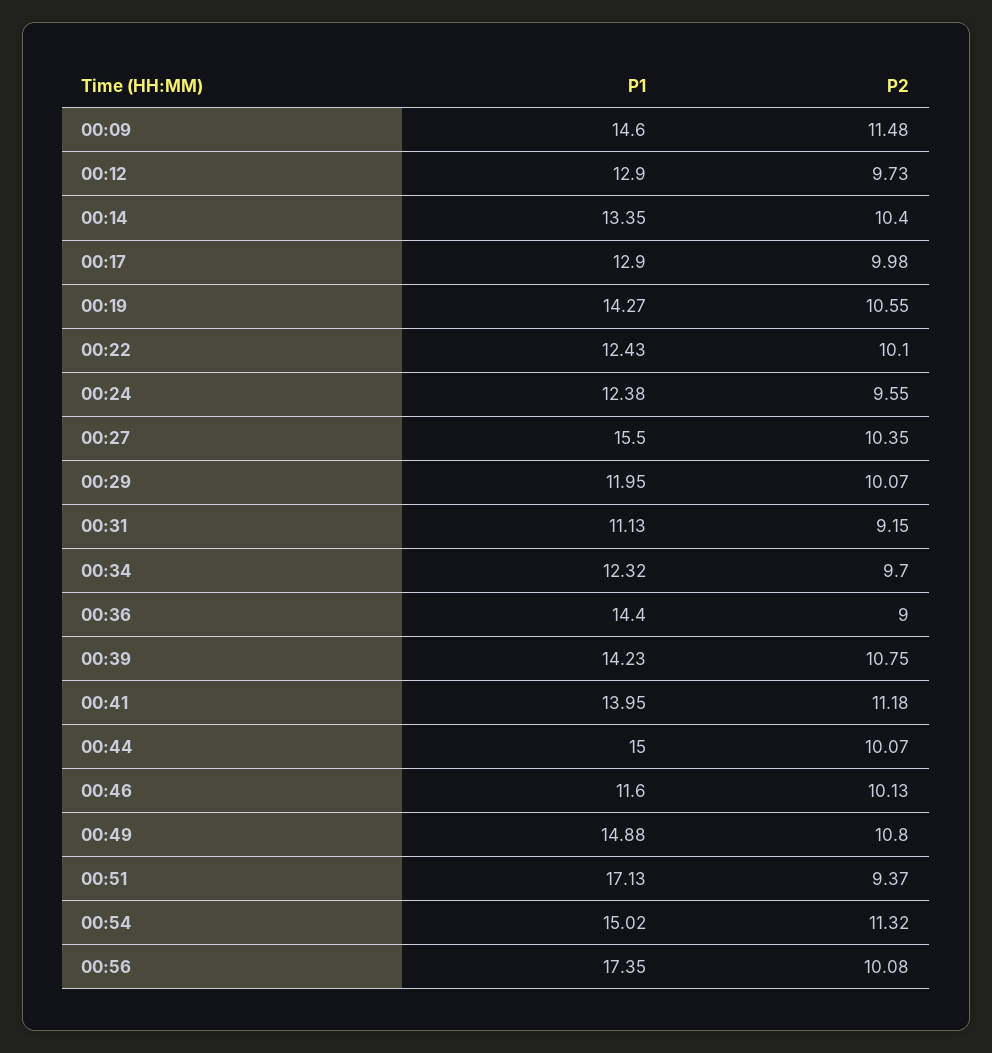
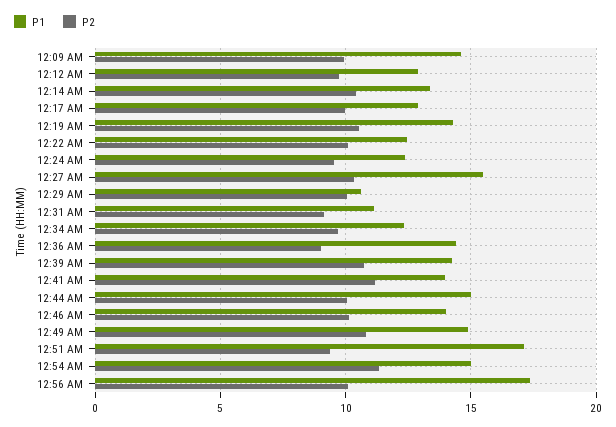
P2, 00:09: 11.48 -> 10
P1, 00:29: 11.95 -> 10.5
P1, 00:46: 11.6 -> 14

